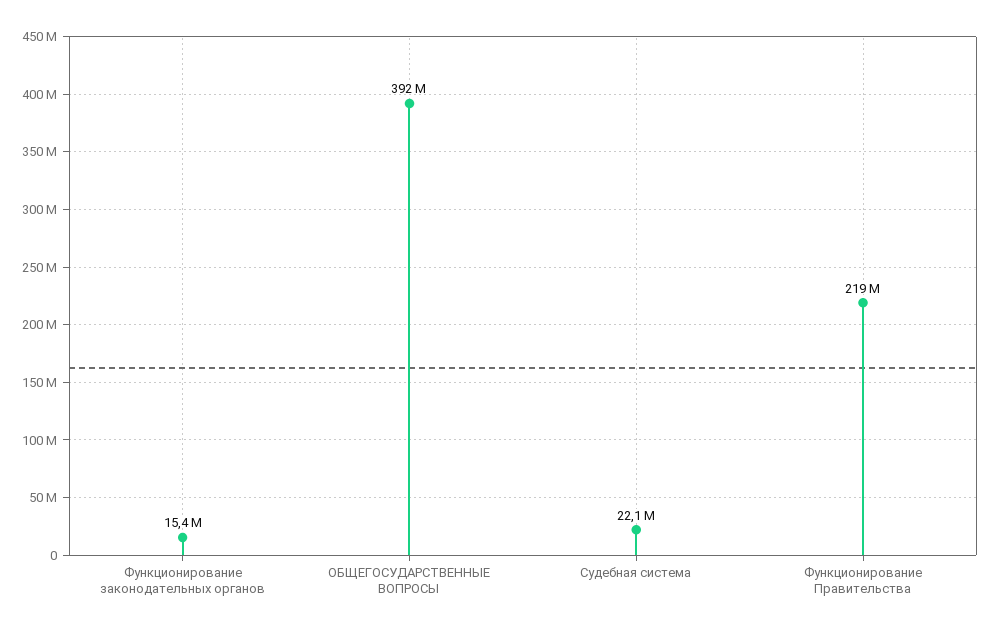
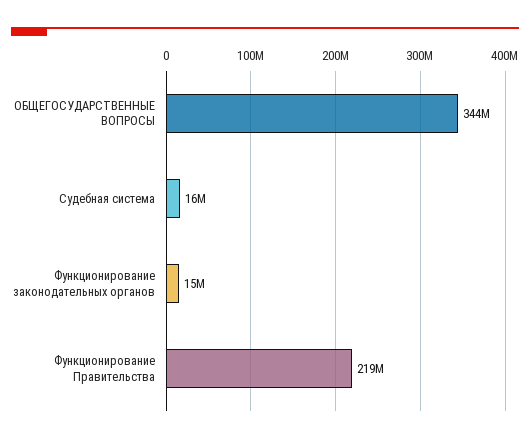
ОБЩЕГОСУДАРСТВЕННЫЕ ВОПРОСЫ: 392000000 -> 344000000
Судебная система: 22100000 -> 16000000

